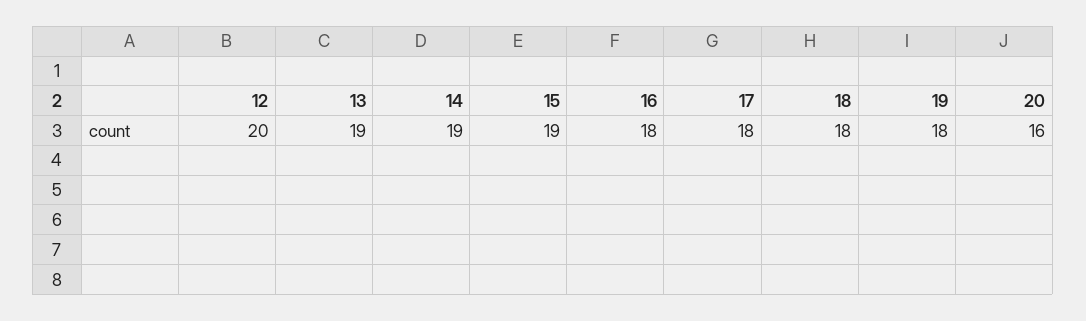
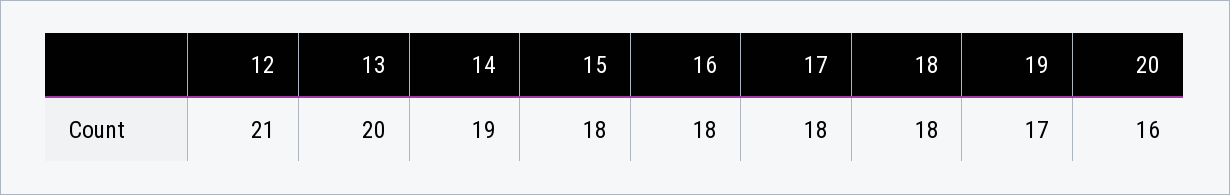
12: 20 -> 21
13: 19 -> 20
15: 19 -> 18
19: 18 -> 17

